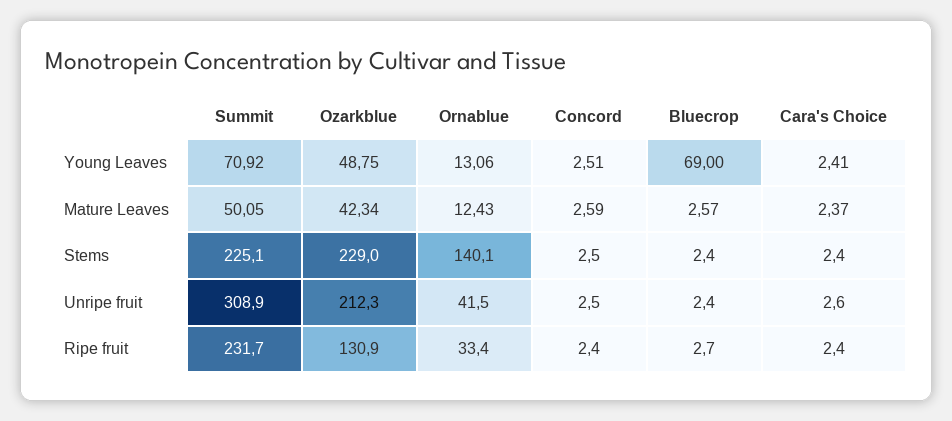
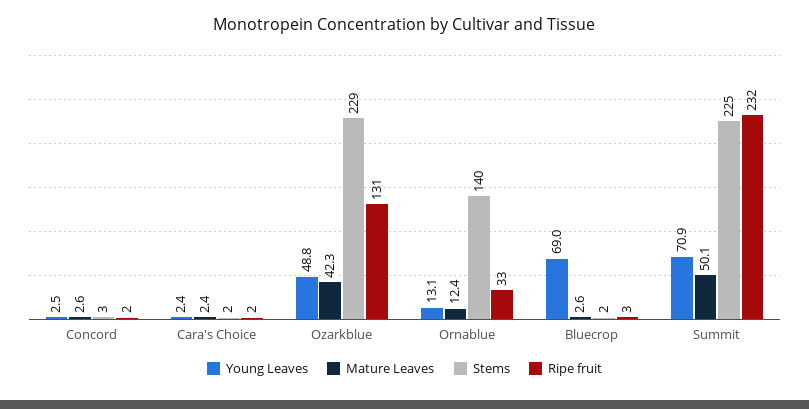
Unripe fruit, Summit: 308.9 -> none
Unripe fruit, Ozarkblue: 212.3 -> none
Unripe fruit, Ornablue: 41.5 -> none
Unripe fruit, Concord: 2.5 -> none
Unripe fruit, Bluecrop: 2.4 -> none
Unripe fruit, Cara's Choice: 2.6 -> none

